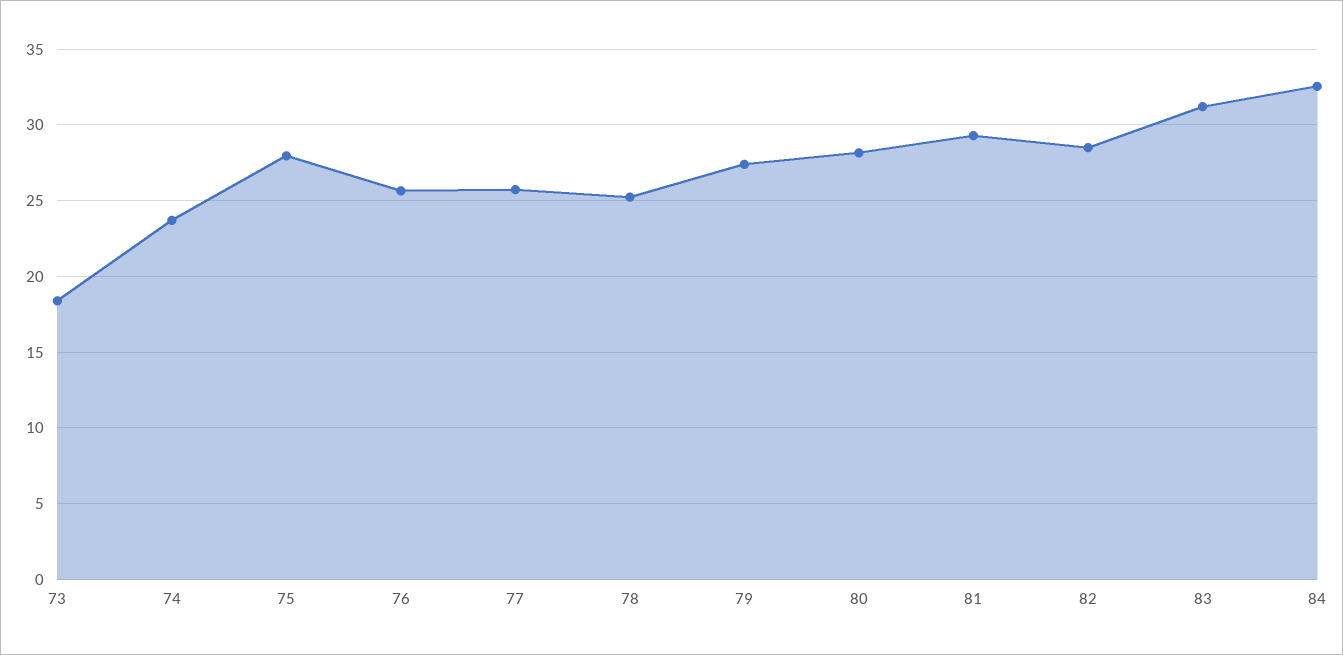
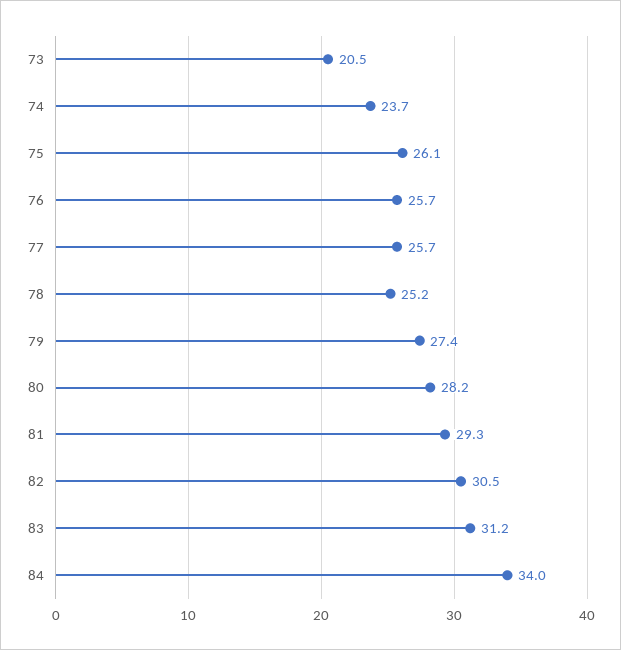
73: 18.5 -> 20.5
75: 28 -> 26.1
82: 28.5 -> 30.5
84: 32.5 -> 34

